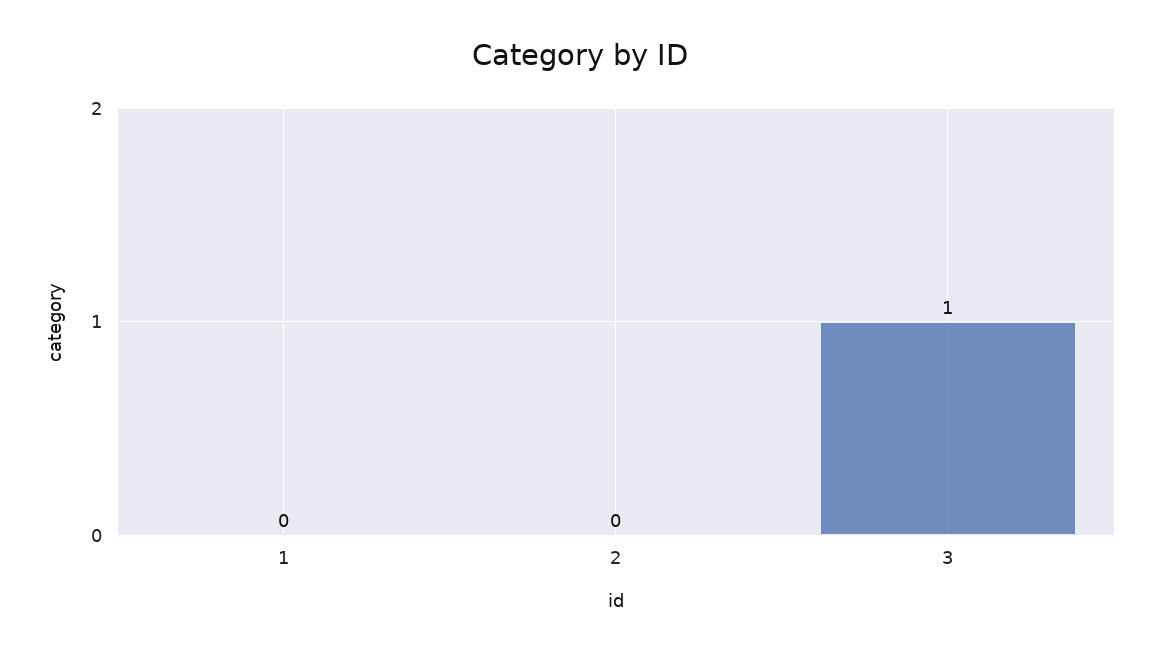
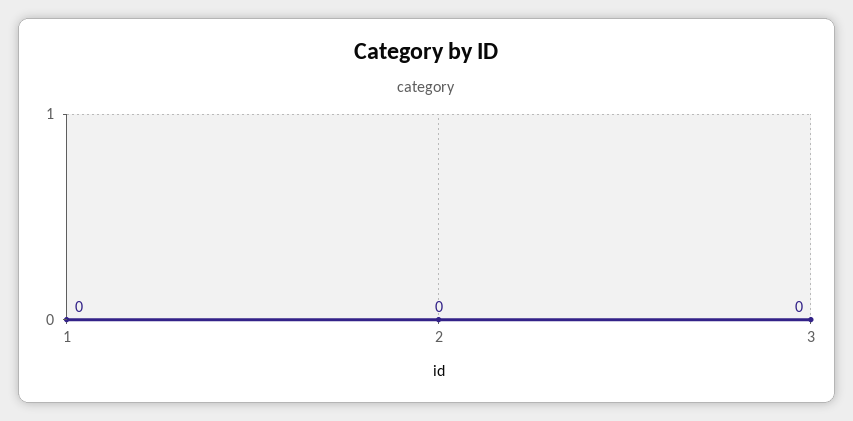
3: 1 -> 0

